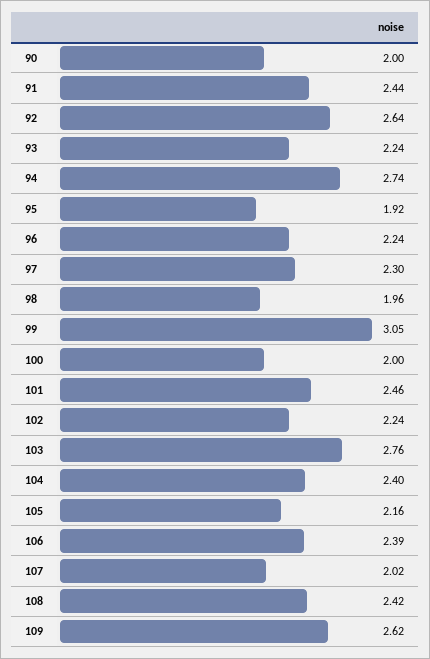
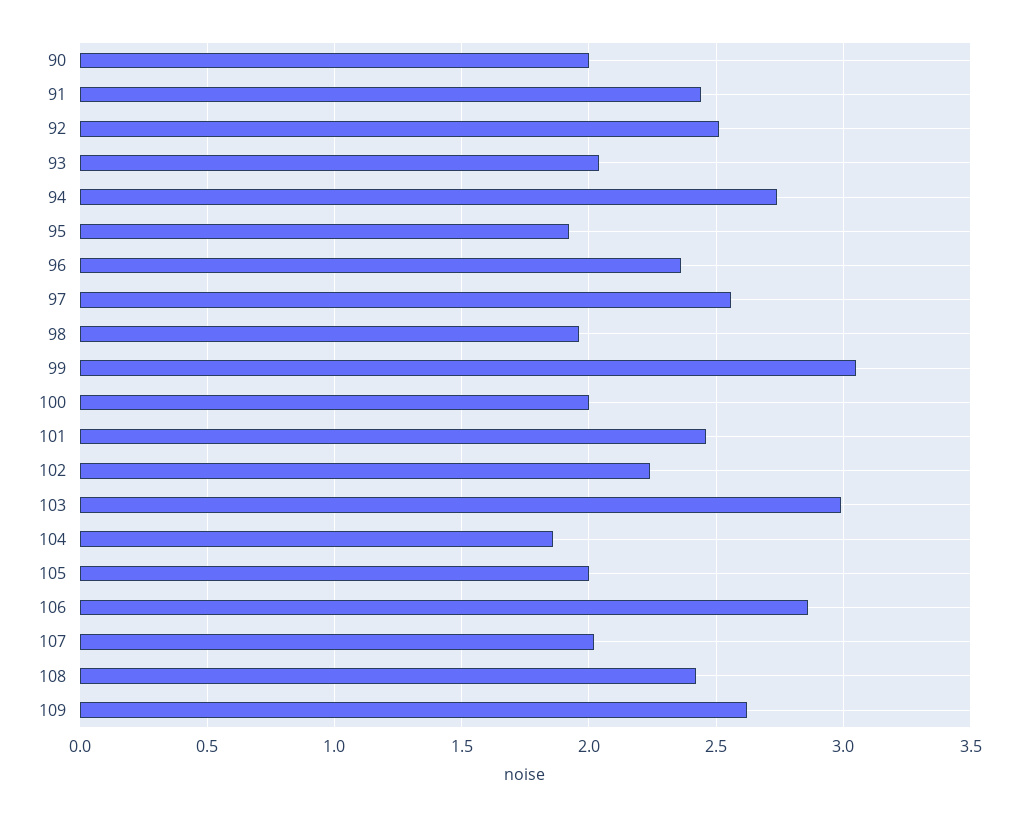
92: 2.64 -> 2.5
93: 2.24 -> 2.05
96: 2.24 -> 2.35
97: 2.3 -> 2.55
103: 2.76 -> 3
104: 2.4 -> 1.85
105: 2.16 -> 2
106: 2.39 -> 2.85

